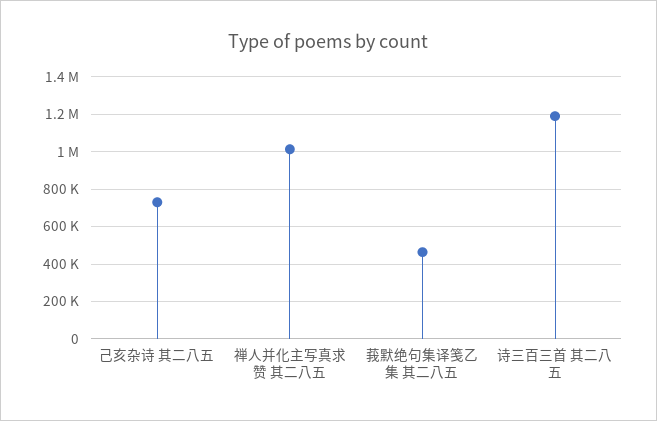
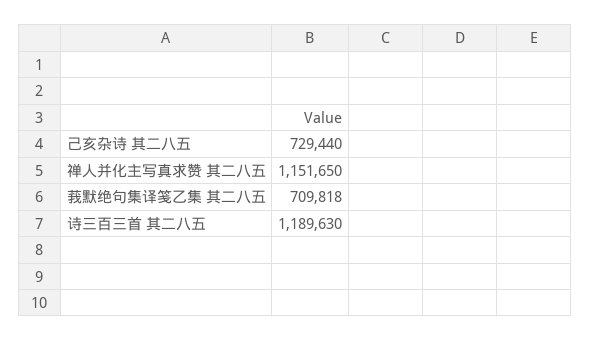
禅人并化主写真求赞 其二八五: 1000000 -> 1151650
莪默绝句集译笺乙集 其二八五: 450000 -> 709818

